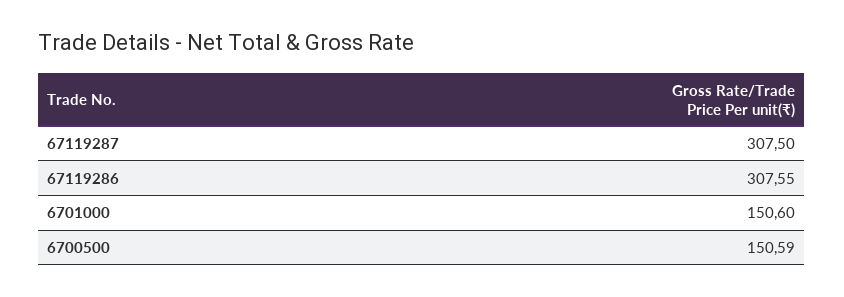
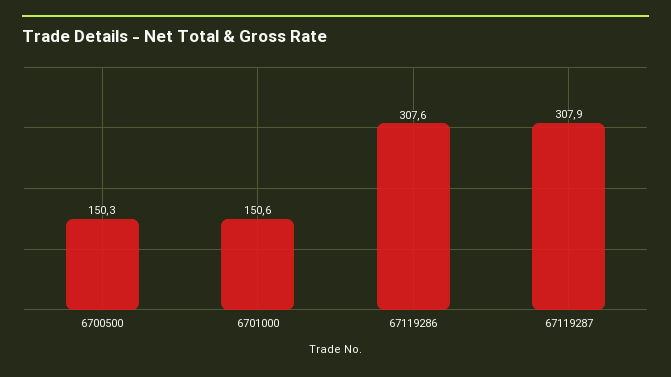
67119287: 307.5 -> 307.9
6700500: 150.59 -> 150.3

